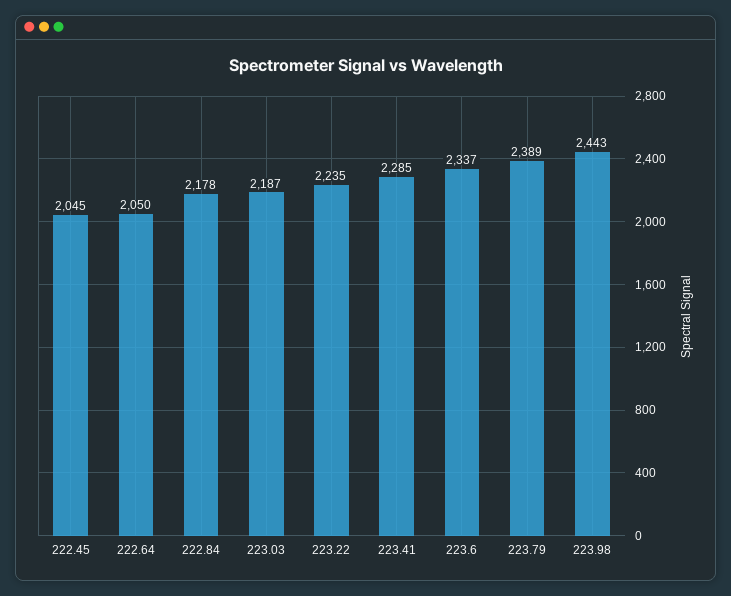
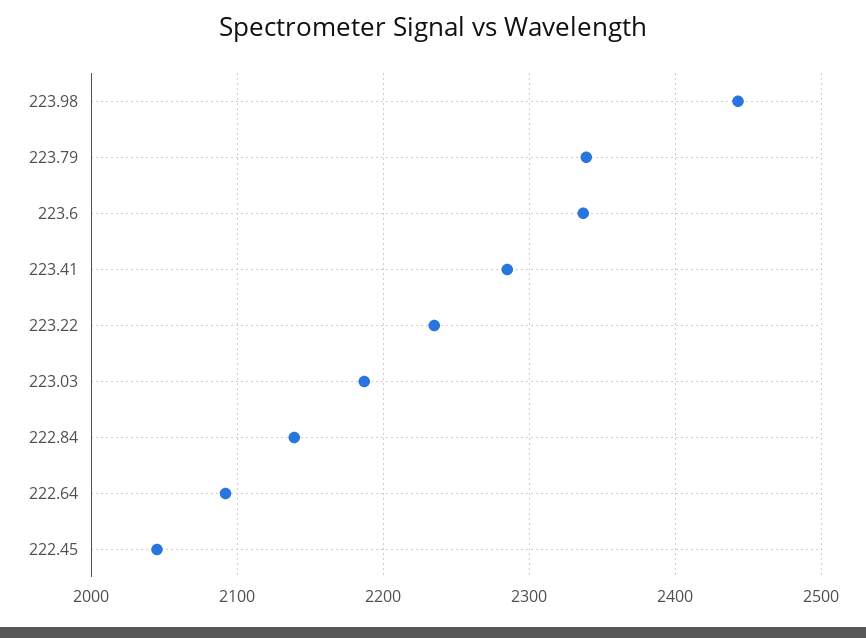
222.64: 2050 -> 2090
222.84: 2178 -> 2140
223.79: 2389 -> 2340

